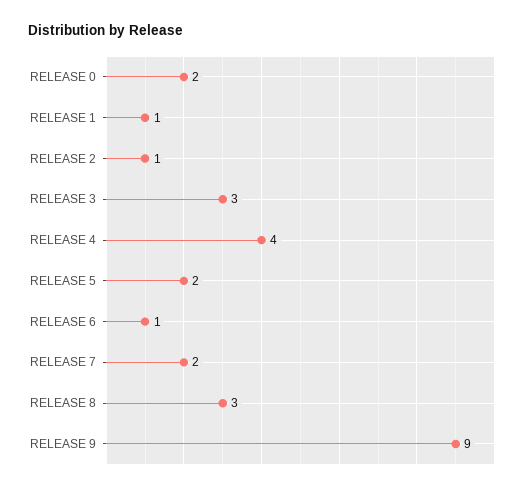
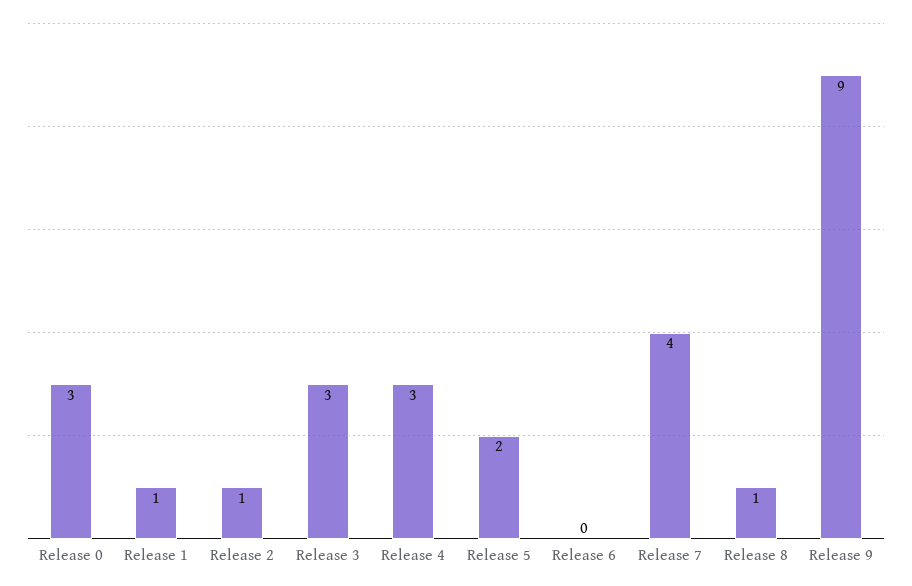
RELEASE 0: 2 -> 3
RELEASE 4: 4 -> 3
RELEASE 6: 1 -> 0
RELEASE 7: 2 -> 4
RELEASE 8: 3 -> 1

